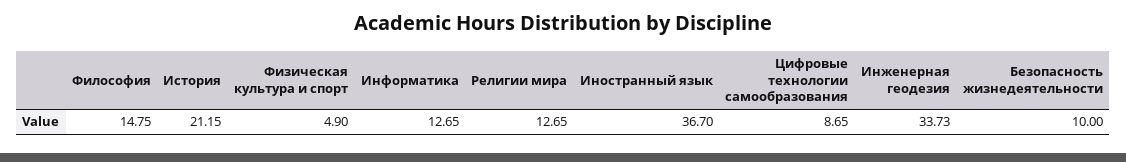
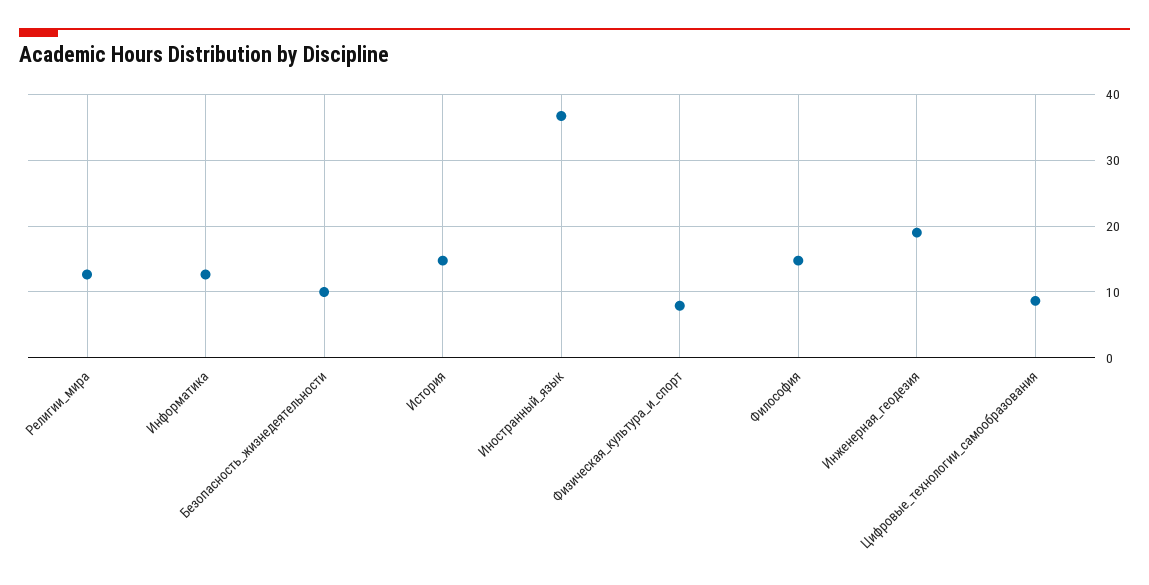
История: 21.15 -> 15
Физическая культура и спорт: 4.9 -> 8
Инженерная геодезия: 33.73 -> 19

